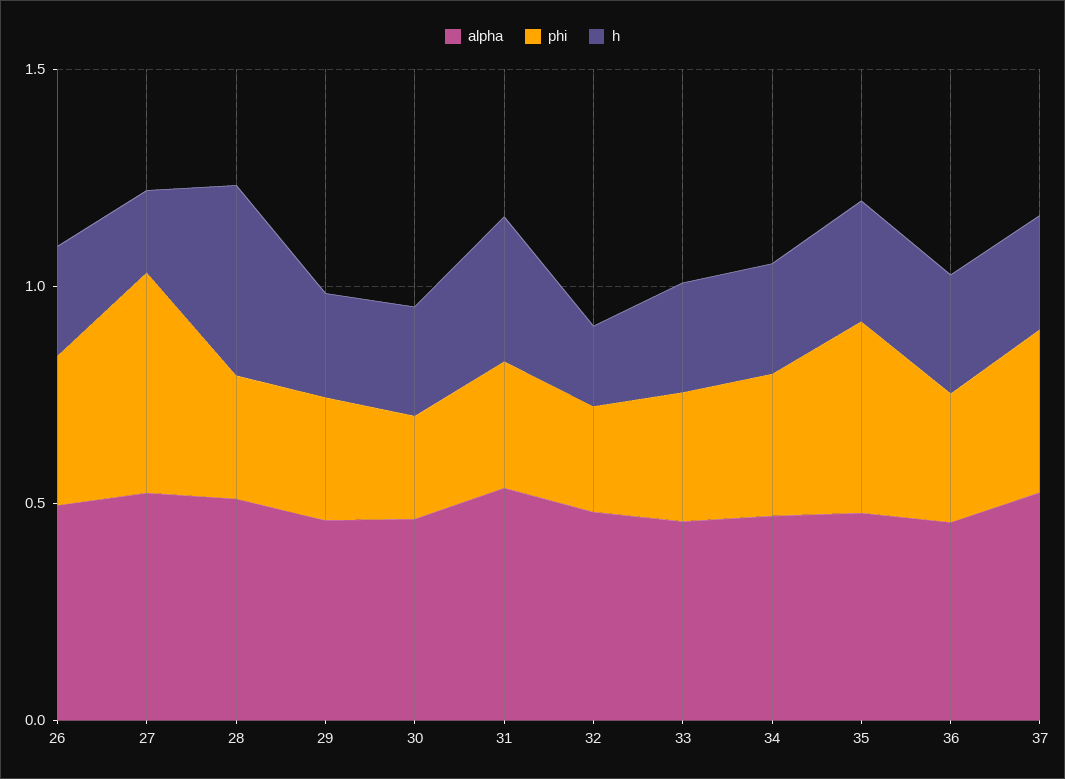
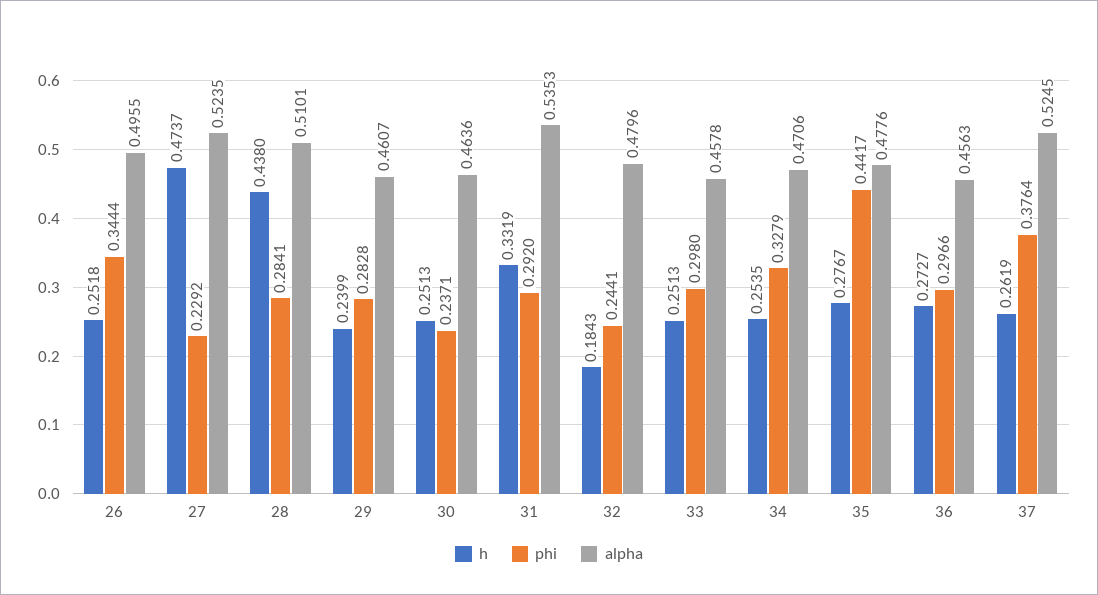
phi, 27: 0.5 -> 0.2292
h, 27: 0.2 -> 0.4737

